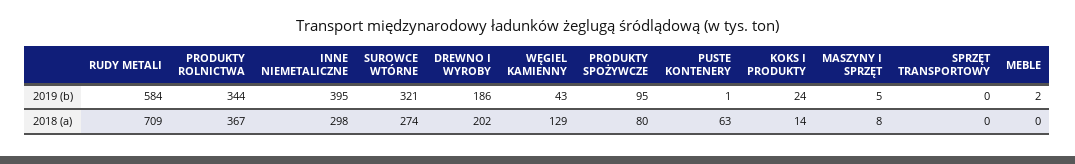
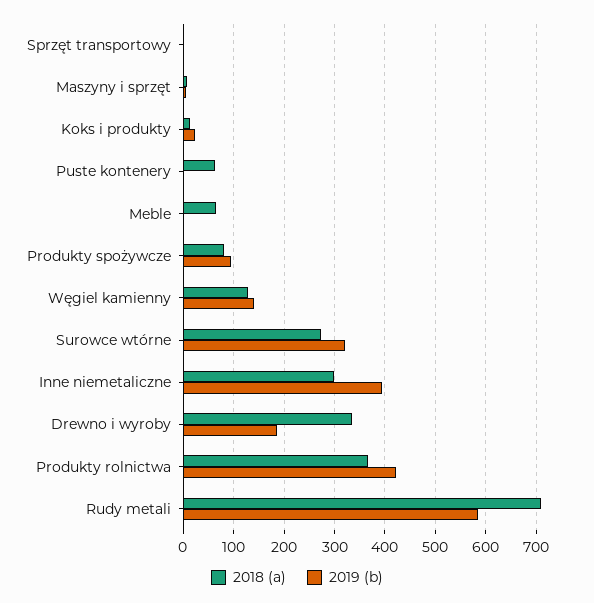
2019 (b), PRODUKTY ROLNICTWA: 344 -> 420
2019 (b), WĘGIEL KAMIENNY: 43 -> 140
2018 (a), DREWNO I WYROBY: 202 -> 340
2018 (a), MEBLE: 0 -> 60

